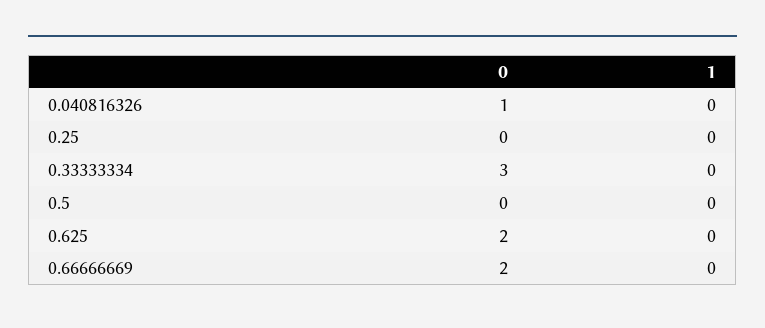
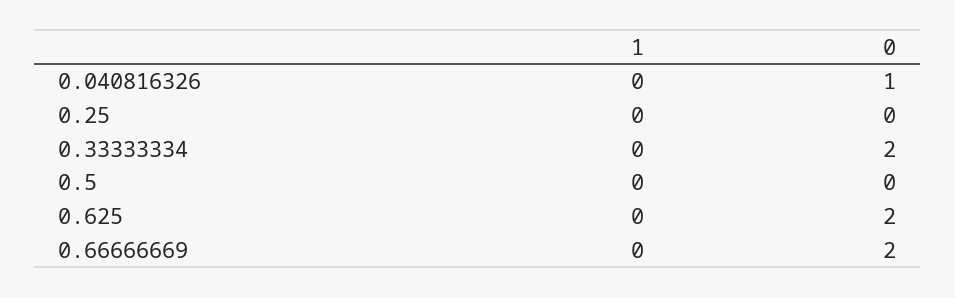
0, 0.33333334: 3 -> 2

